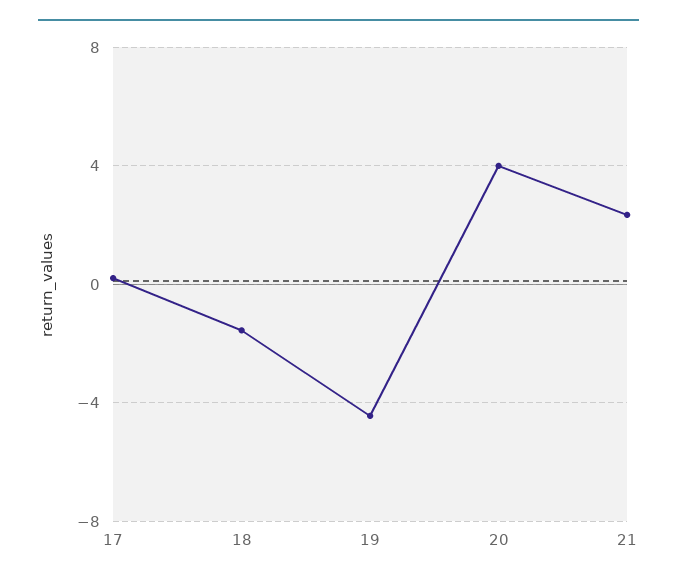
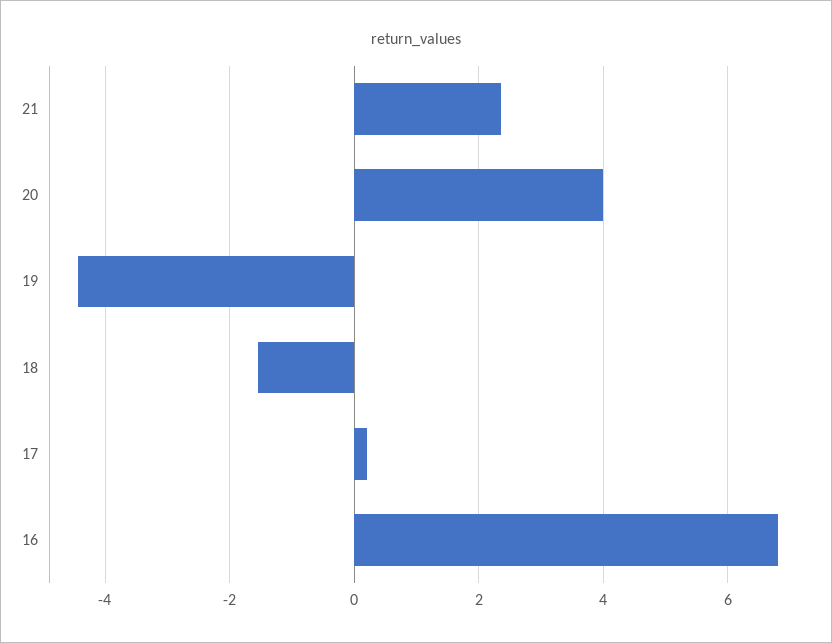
16: none -> 6.8

